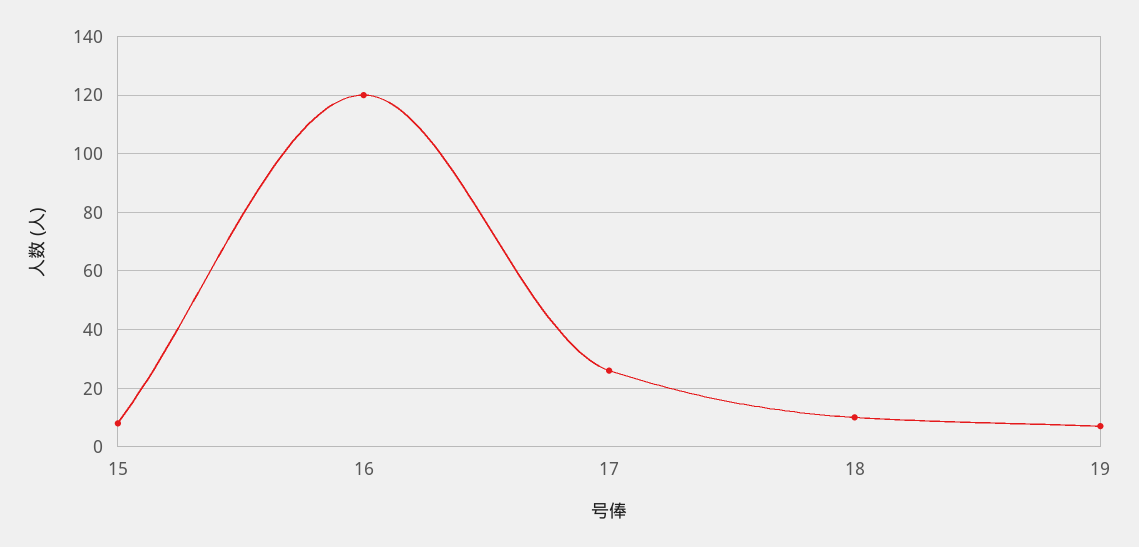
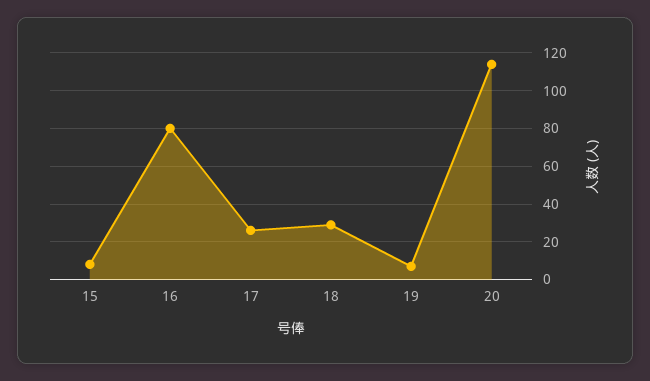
16: 120 -> 80
18: 10 -> 30
20: none -> 115

